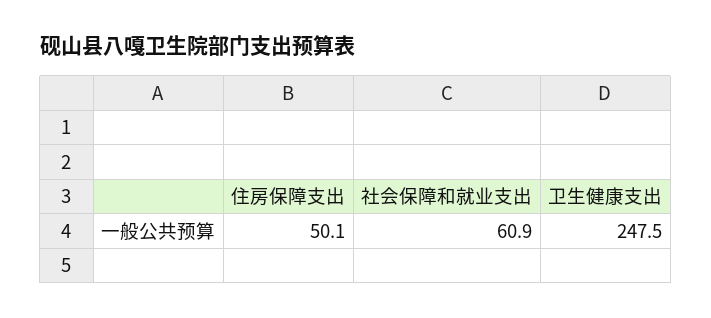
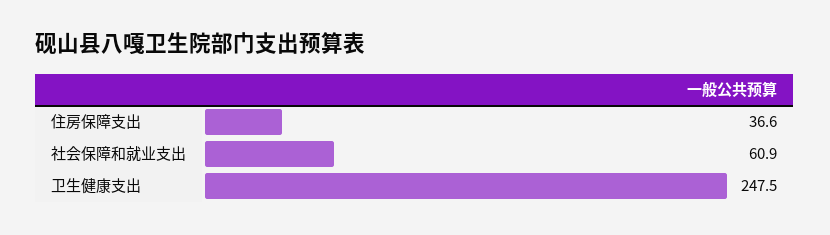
住房保障支出: 50.1 -> 36.6

